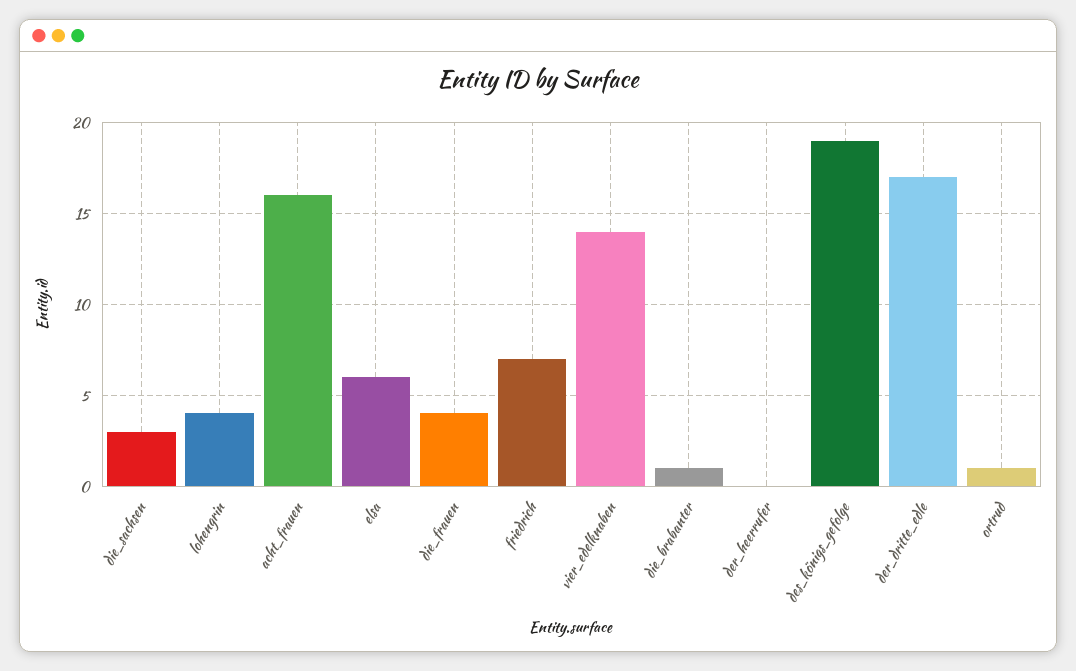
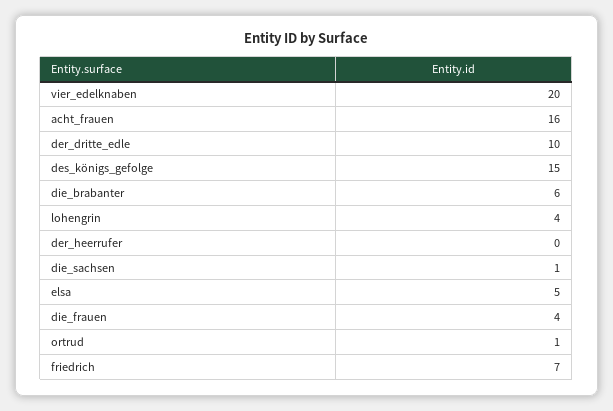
die_sachsen: 3 -> 1
elsa: 6 -> 5
vier_edelknaben: 14 -> 20
die_brabanter: 1 -> 6
des_königs_gefolge: 19 -> 15
der_dritte_edle: 17 -> 10

